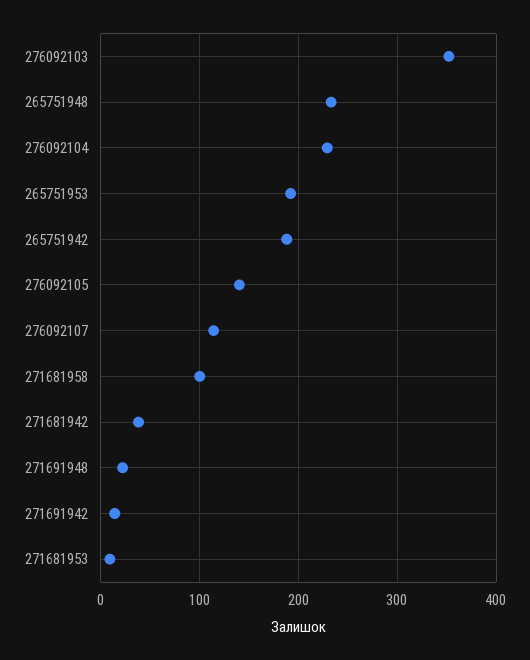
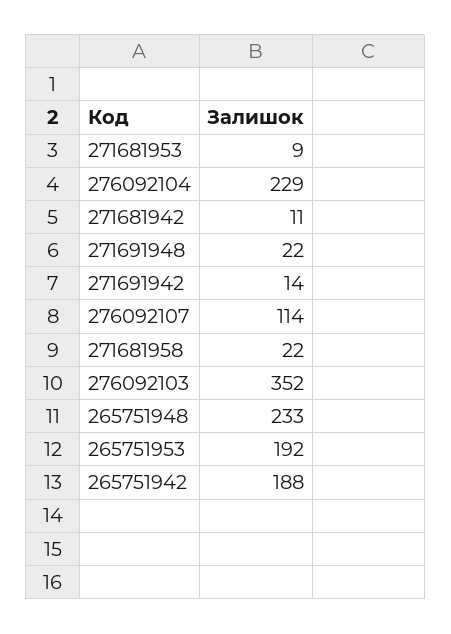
276092105: 140 -> none
271681958: 100 -> 22
271681942: 40 -> 11

